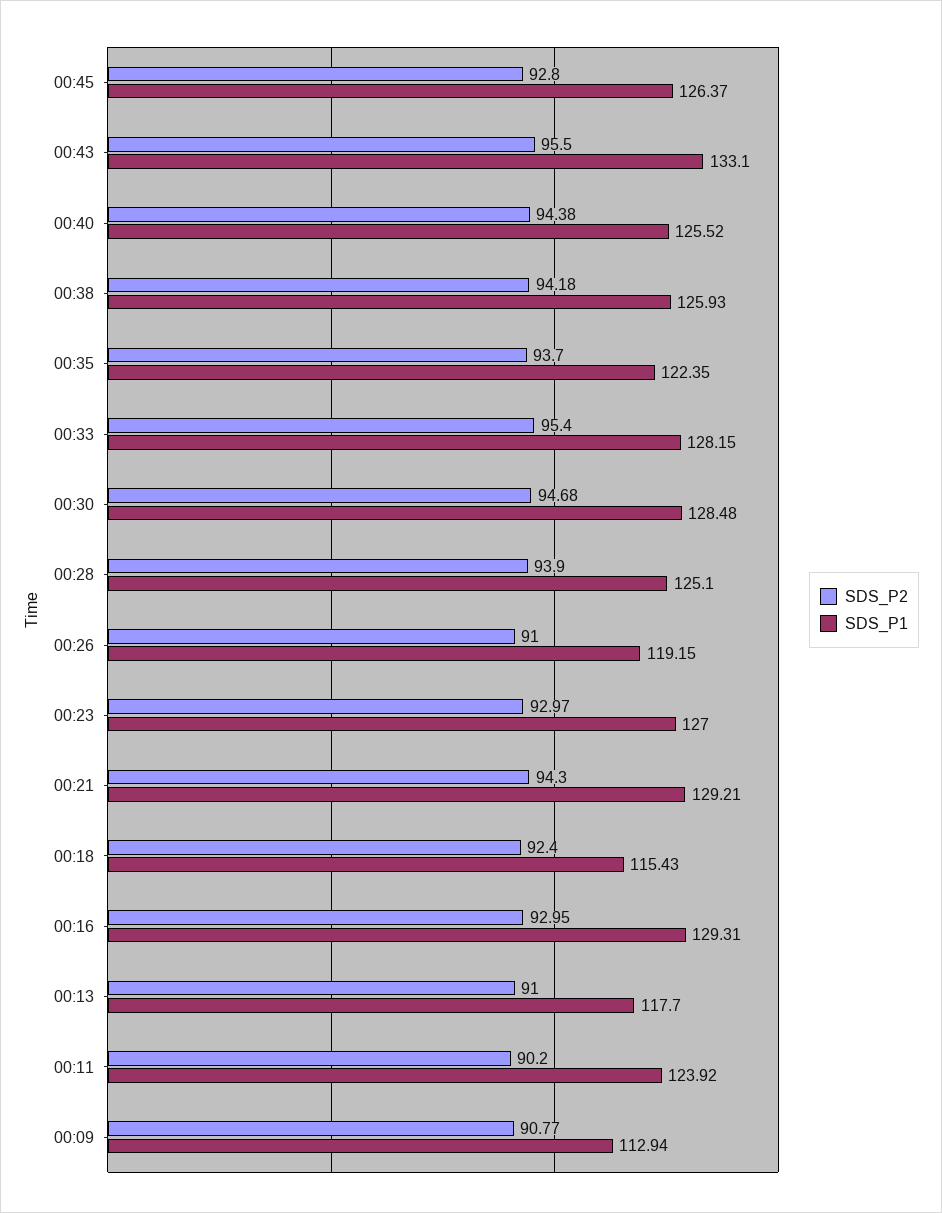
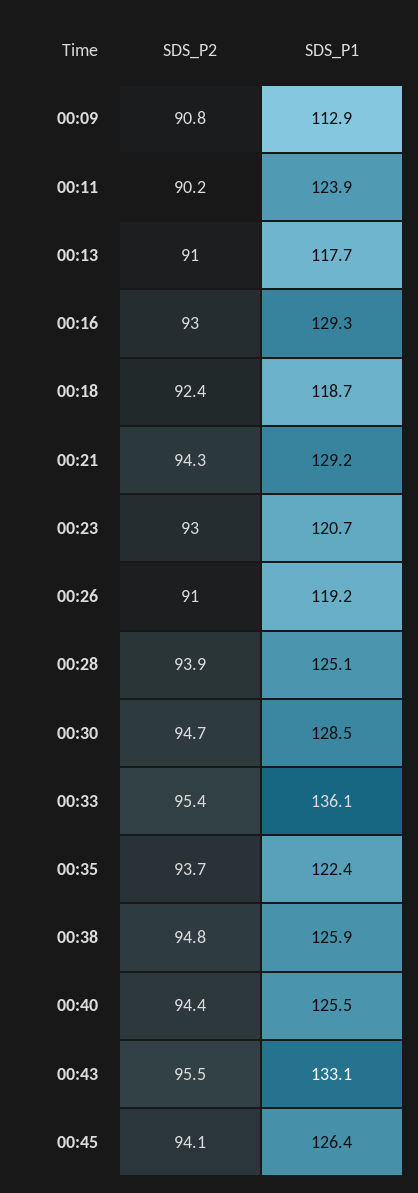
SDS_P2, 00:45: 92.8 -> 94.1
SDS_P2, 00:38: 94.18 -> 94.8
SDS_P1, 00:33: 128.15 -> 136.1
SDS_P1, 00:23: 127 -> 120.7
SDS_P1, 00:18: 115.43 -> 118.7

